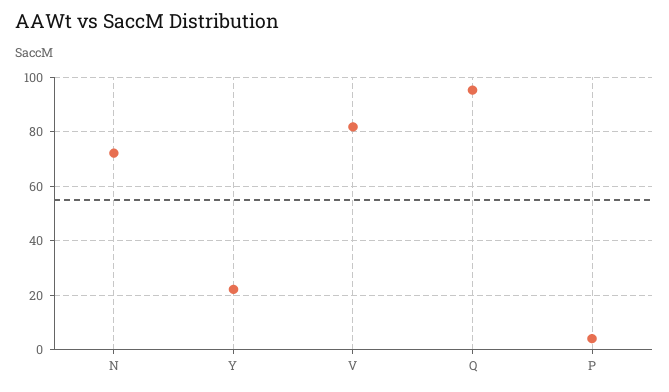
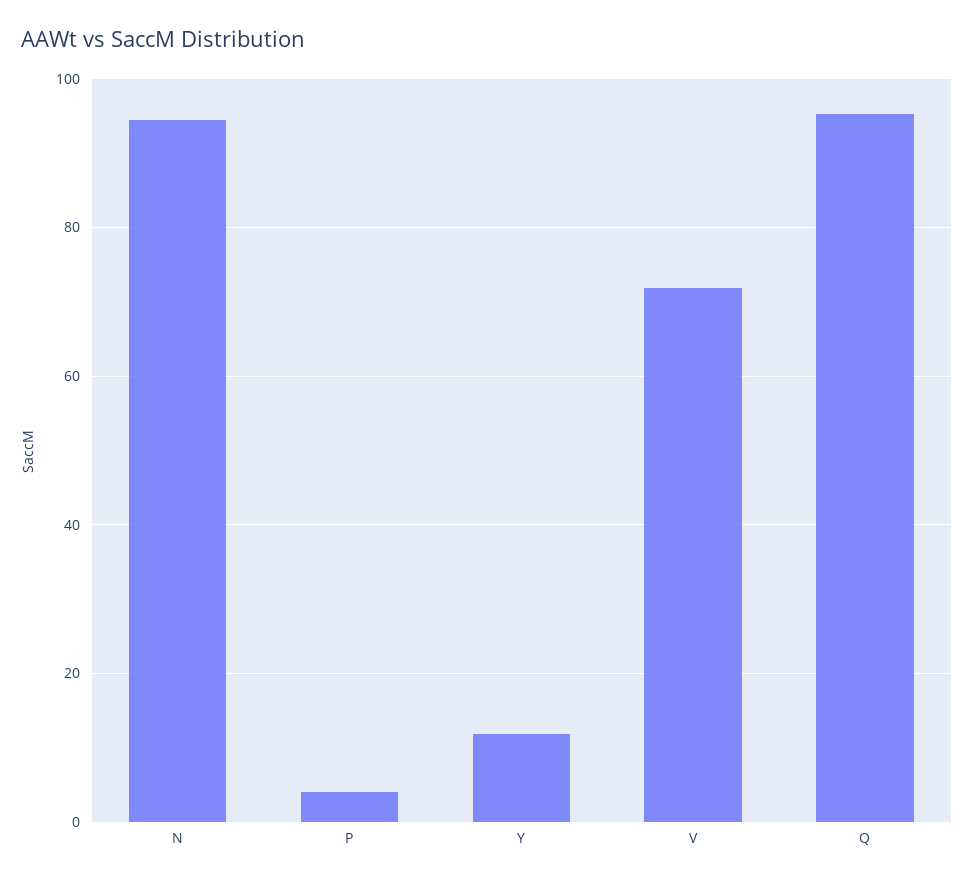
N: 72.5 -> 94
Y: 22.5 -> 12
V: 82.5 -> 72

